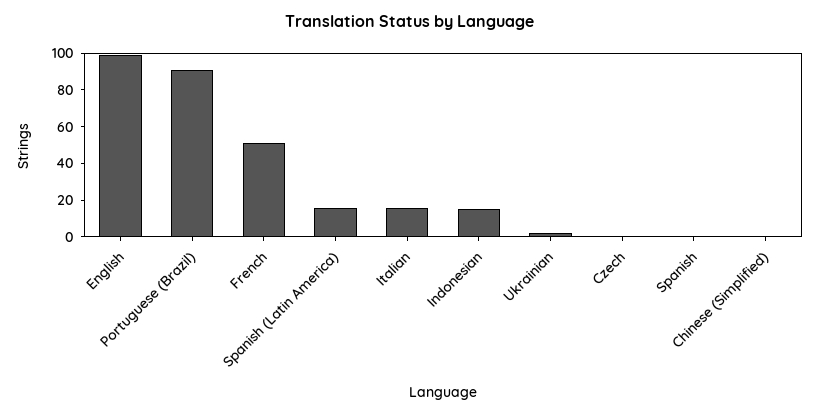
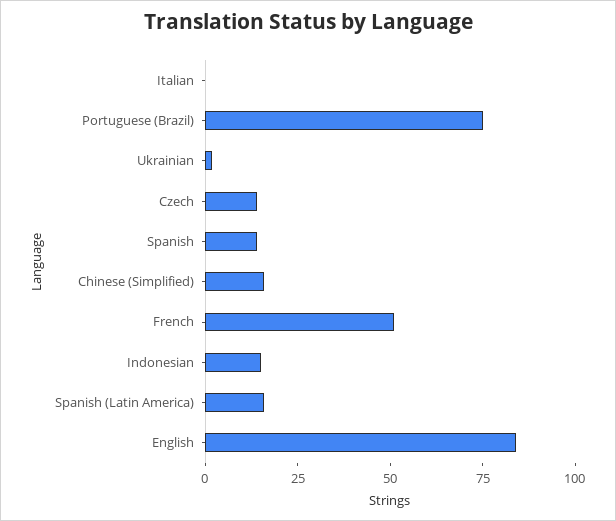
English: 100 -> 85
Portuguese (Brazil): 90 -> 75
Italian: 15 -> 0
Czech: 0 -> 15
Spanish: 0 -> 15
Chinese (Simplified): 0 -> 15

